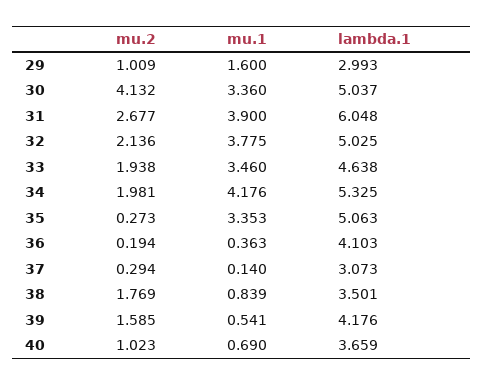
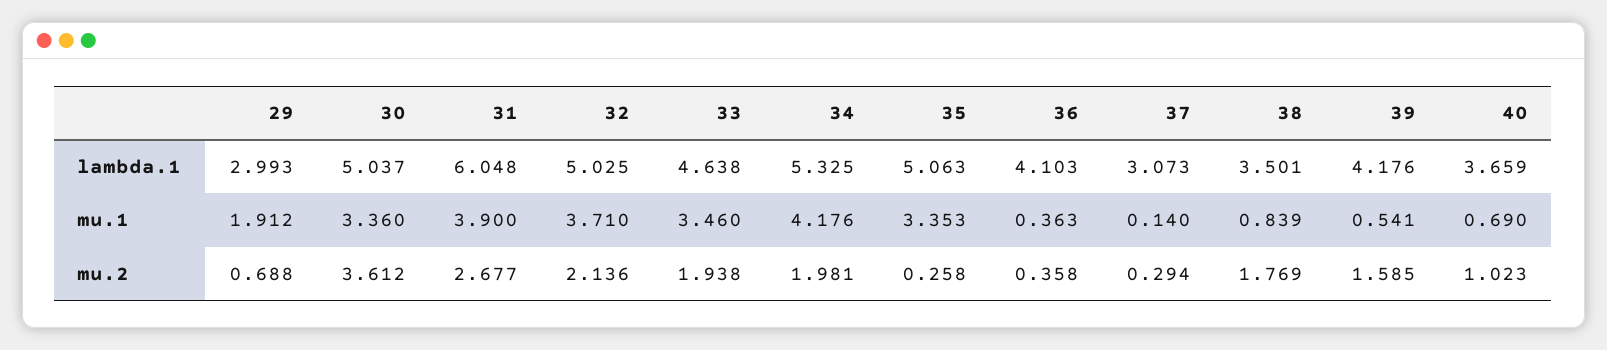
mu.2, 29: 1.009 -> 0.688
mu.1, 29: 1.6 -> 1.912
mu.2, 30: 4.132 -> 3.612
mu.1, 32: 3.775 -> 3.71
mu.2, 35: 0.273 -> 0.258
mu.2, 36: 0.194 -> 0.358

